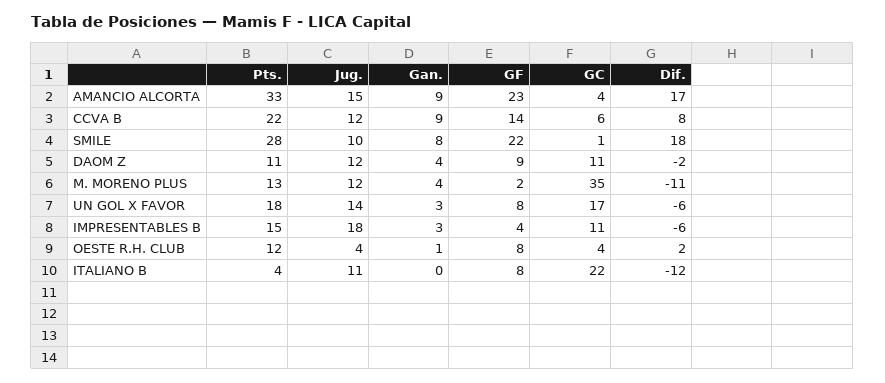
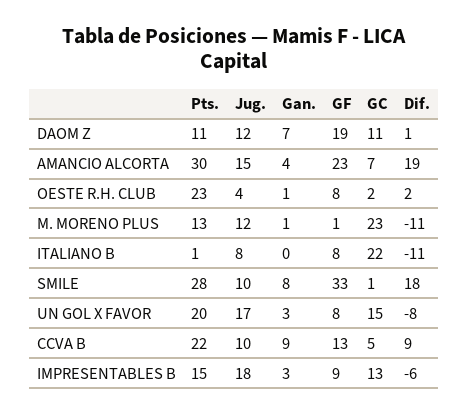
Pts., AMANCIO ALCORTA: 33 -> 30
Gan., AMANCIO ALCORTA: 9 -> 4
GC, AMANCIO ALCORTA: 4 -> 7
Dif., AMANCIO ALCORTA: 17 -> 19
Jug., CCVA B: 12 -> 10
GF, CCVA B: 14 -> 13
GC, CCVA B: 6 -> 5
Dif., CCVA B: 8 -> 9
GF, SMILE: 22 -> 33
Gan., DAOM Z: 4 -> 7
GF, DAOM Z: 9 -> 19
Dif., DAOM Z: -2 -> 1
Gan., M. MORENO PLUS: 4 -> 1
GF, M. MORENO PLUS: 2 -> 1
GC, M. MORENO PLUS: 35 -> 23
Pts., UN GOL X FAVOR: 18 -> 20
Jug., UN GOL X FAVOR: 14 -> 17
GC, UN GOL X FAVOR: 17 -> 15
Dif., UN GOL X FAVOR: -6 -> -8
GF, IMPRESENTABLES B: 4 -> 9
GC, IMPRESENTABLES B: 11 -> 13
Pts., OESTE R.H. CLUB: 12 -> 23
GC, OESTE R.H. CLUB: 4 -> 2
Pts., ITALIANO B: 4 -> 1
Jug., ITALIANO B: 11 -> 8
Dif., ITALIANO B: -12 -> -11

